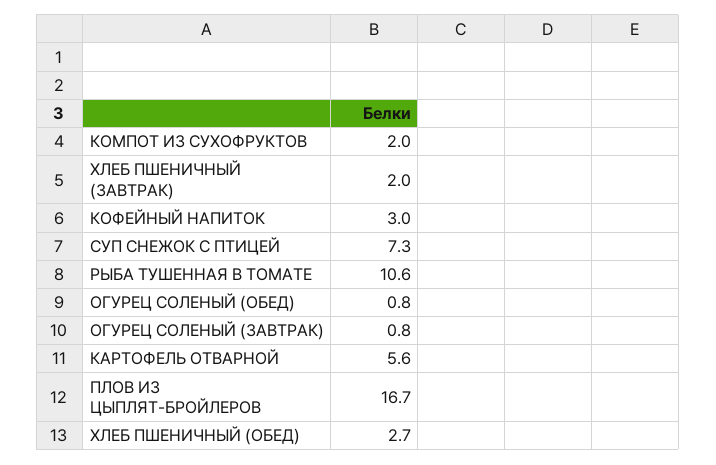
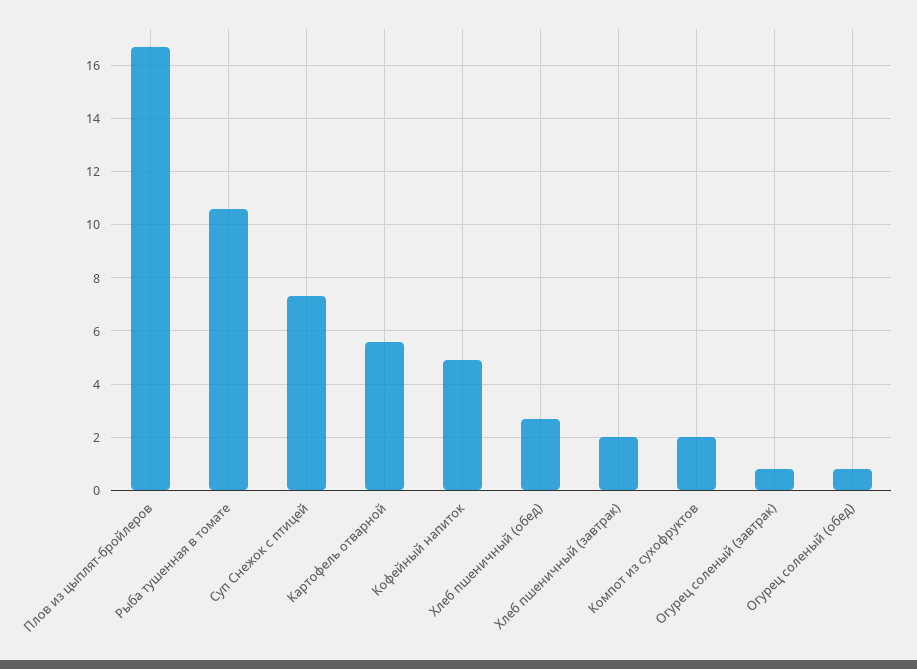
КОФЕЙНЫЙ НАПИТОК: 3 -> 5

